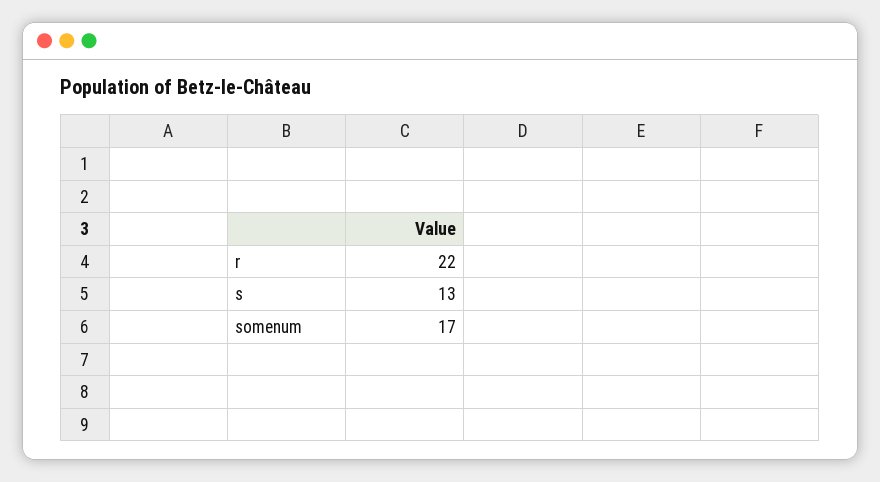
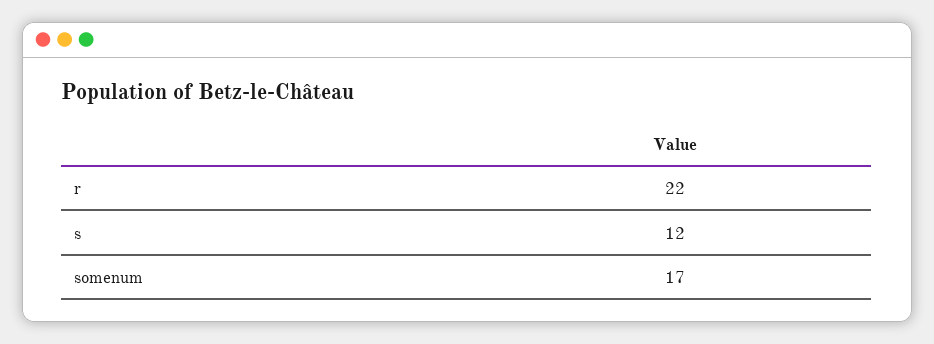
s: 13 -> 12

